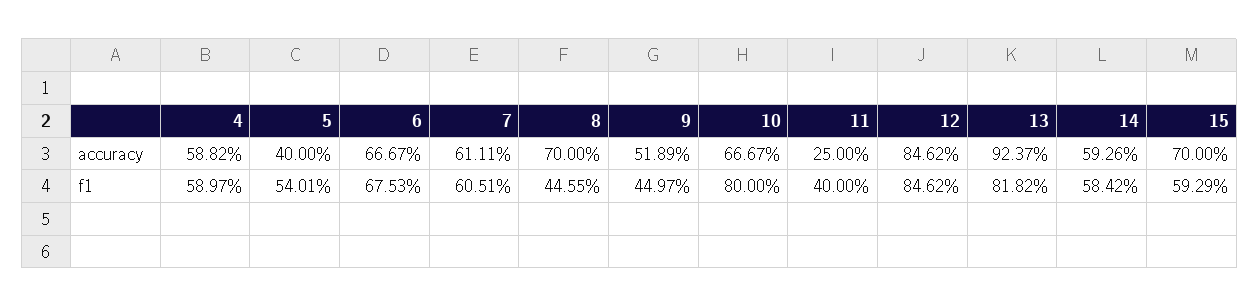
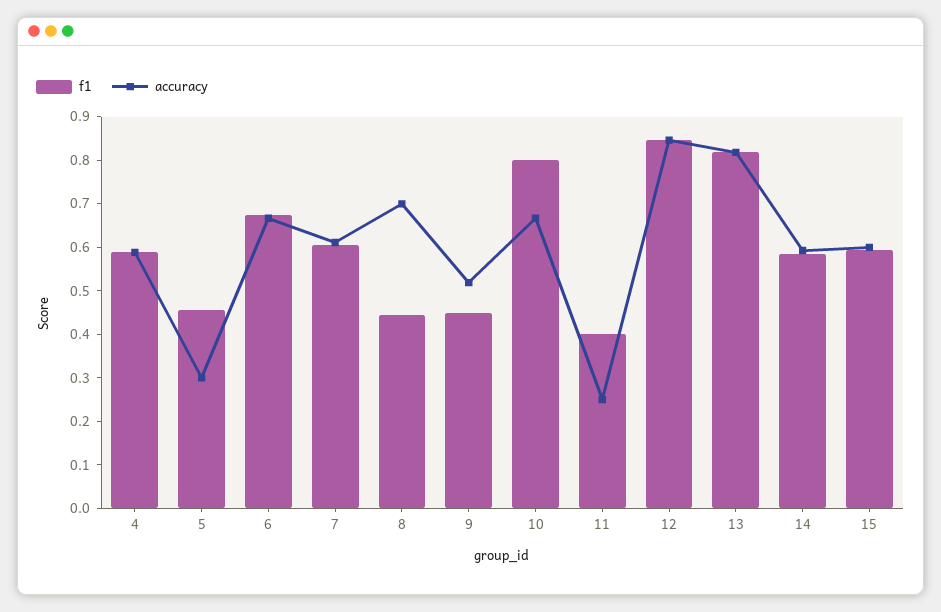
accuracy, 5: 0.4 -> 0.3
accuracy, 13: 0.9237 -> 0.82
accuracy, 15: 0.7 -> 0.6
f1, 5: 0.5401 -> 0.46

